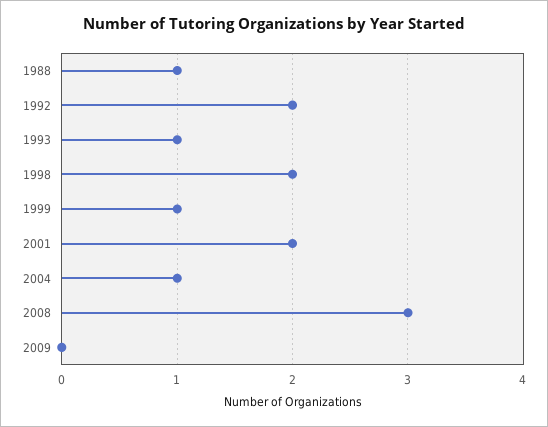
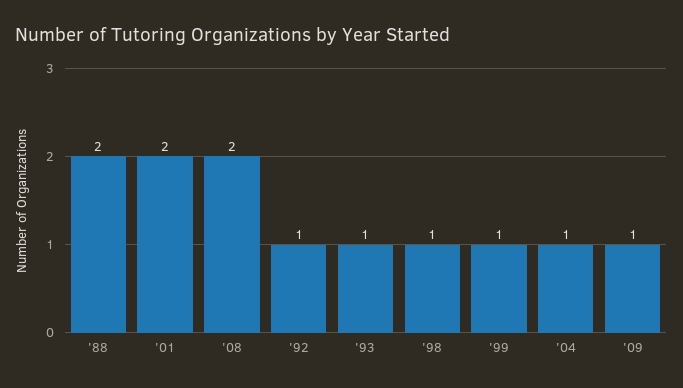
1988: 1 -> 2
1992: 2 -> 1
1998: 2 -> 1
2008: 3 -> 2
2009: 0 -> 1

